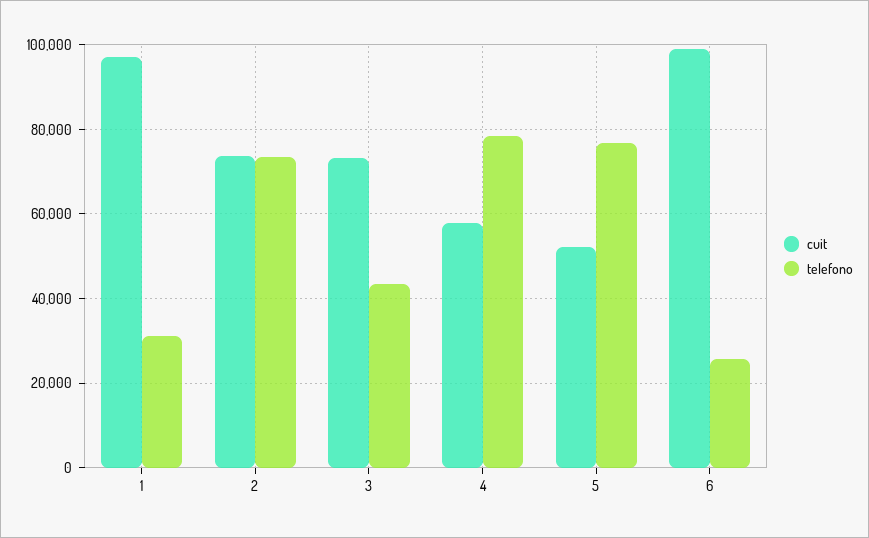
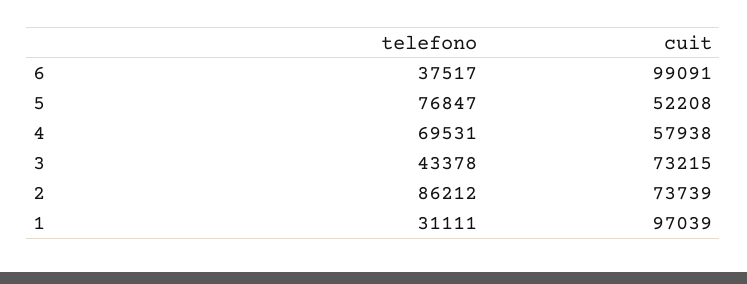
telefono, 2: 74000 -> 86212
telefono, 4: 78000 -> 69531
telefono, 6: 26000 -> 37517

